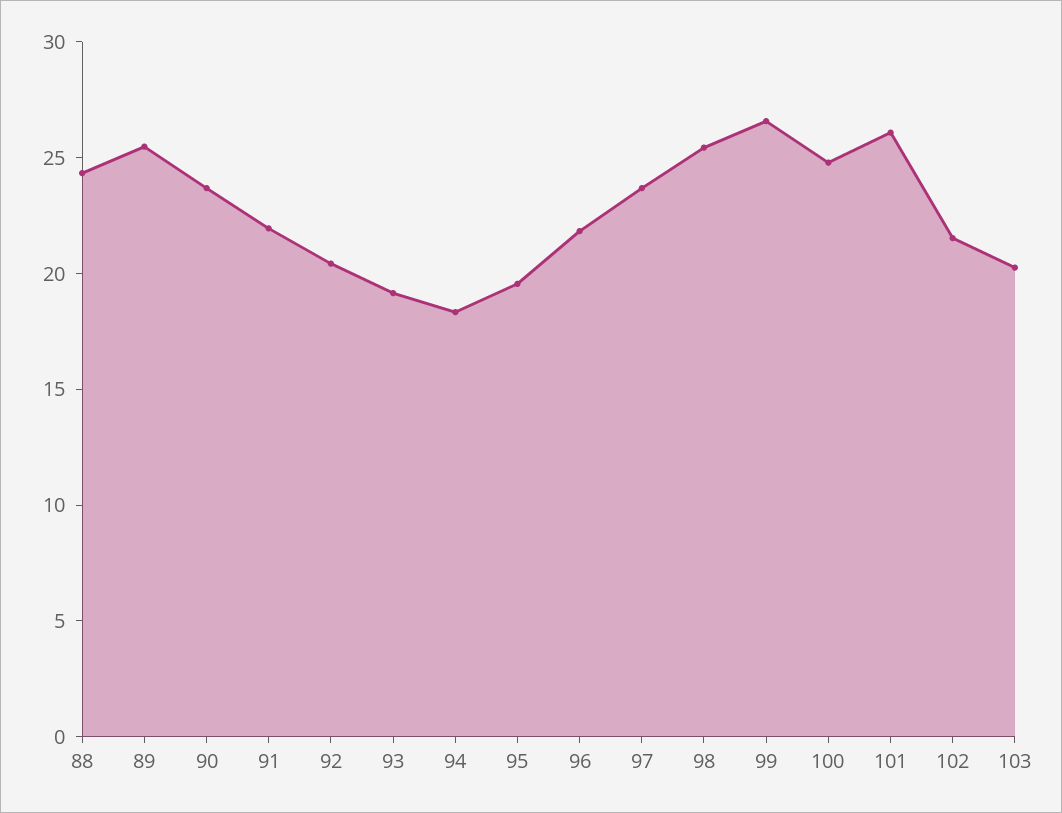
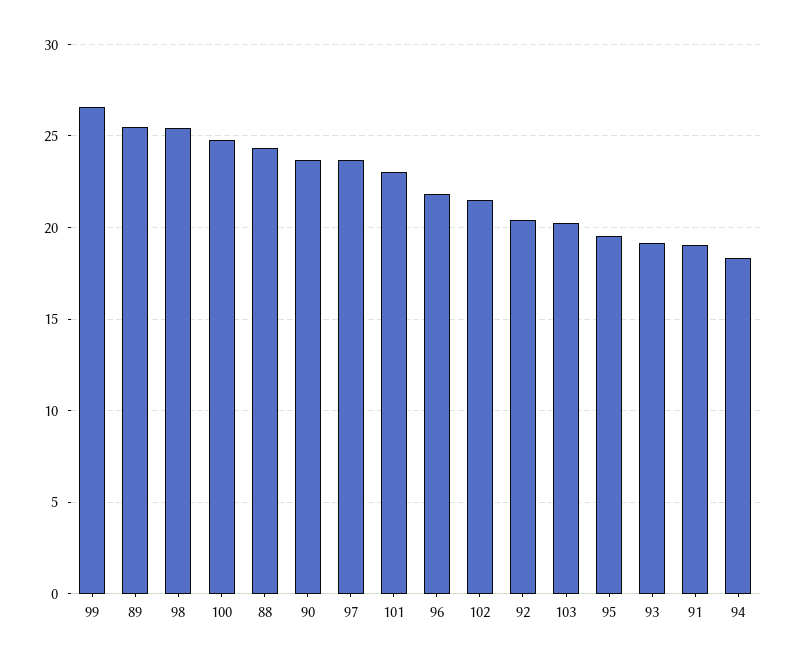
91: 22 -> 19
101: 26 -> 23

